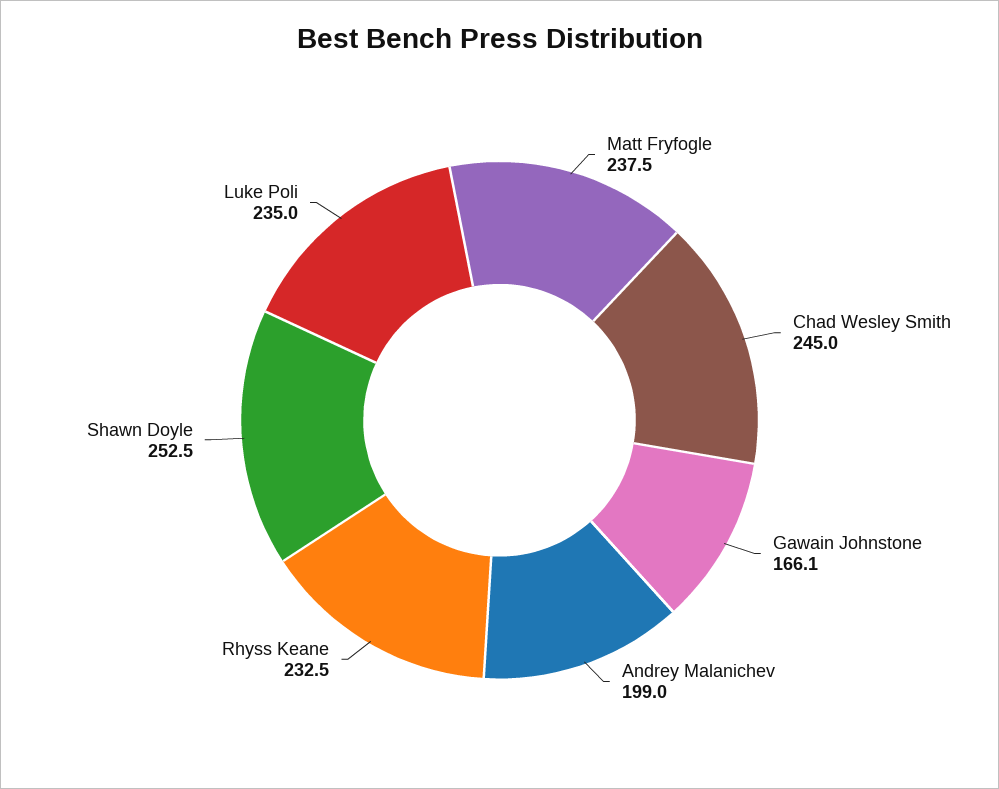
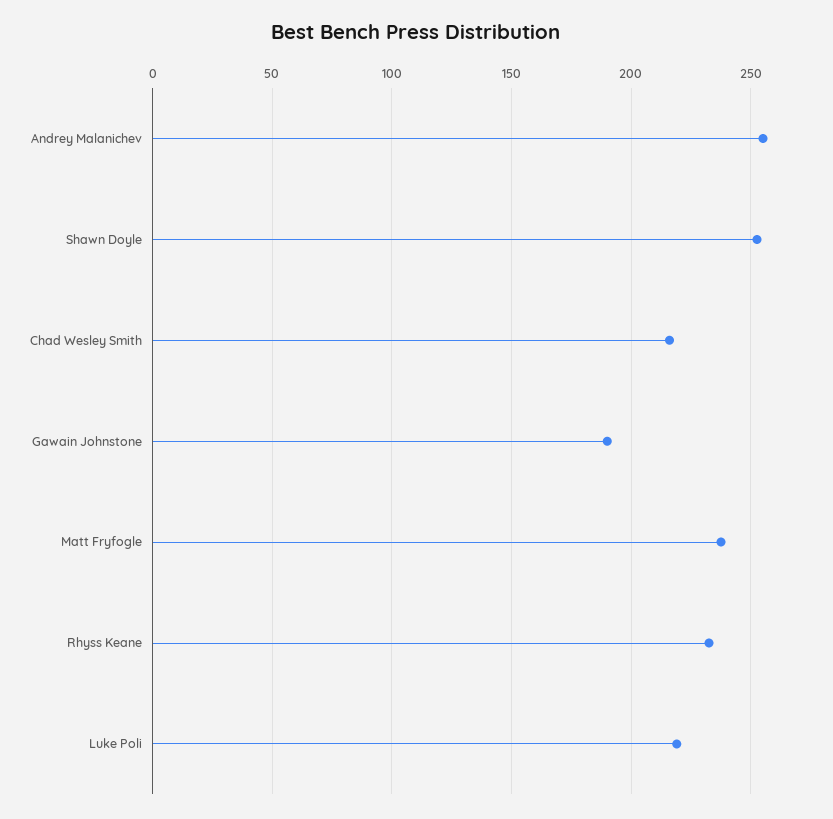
Chad Wesley Smith: 245 -> 215
Gawain Johnstone: 166.1 -> 190
Andrey Malanichev: 199 -> 255
Luke Poli: 235 -> 220

